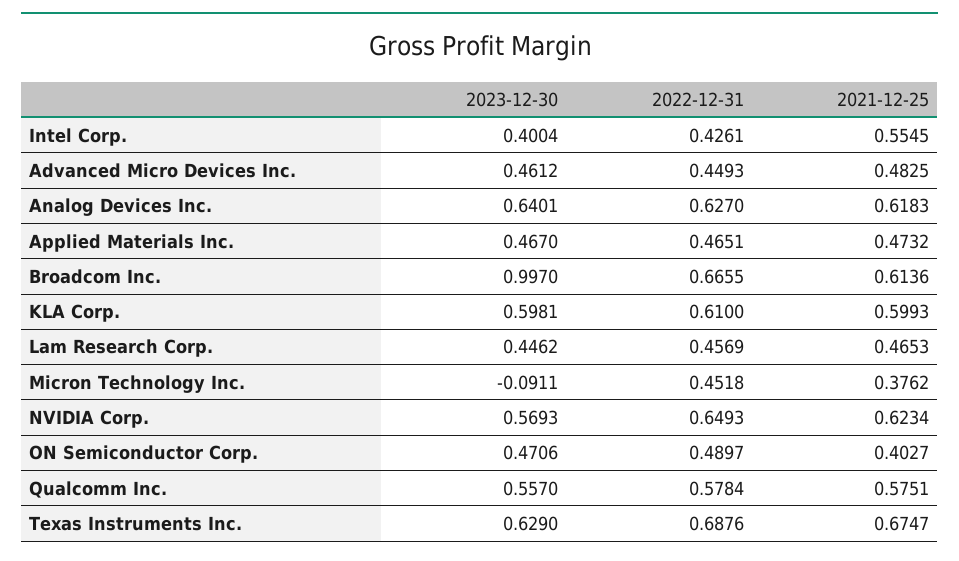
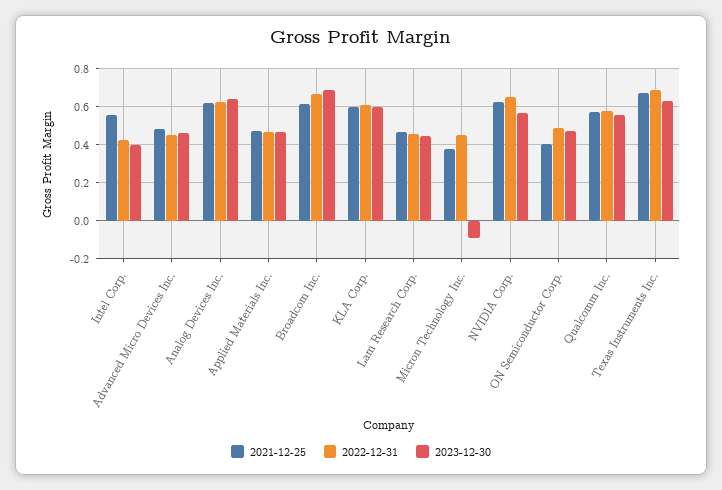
2023-12-30, Broadcom Inc.: 0.997 -> 0.7

